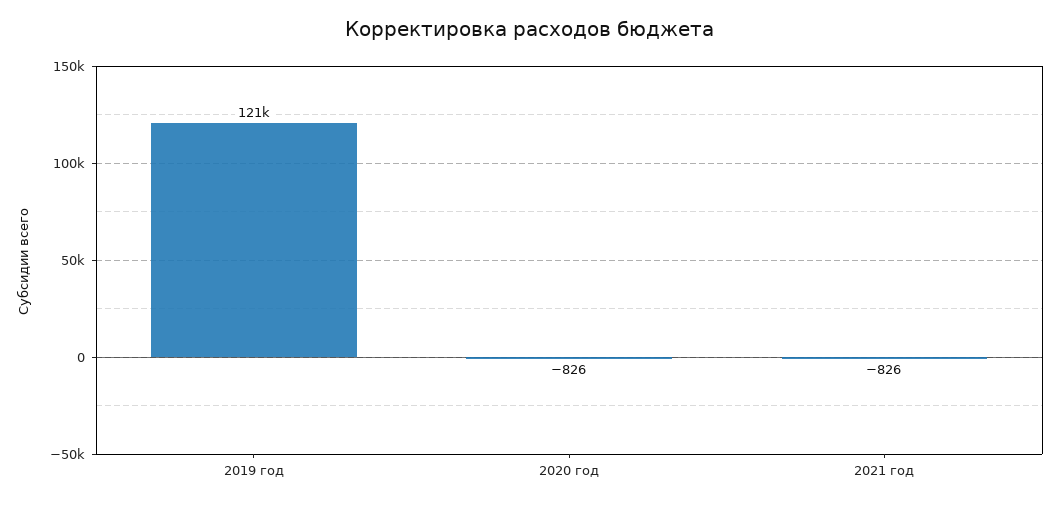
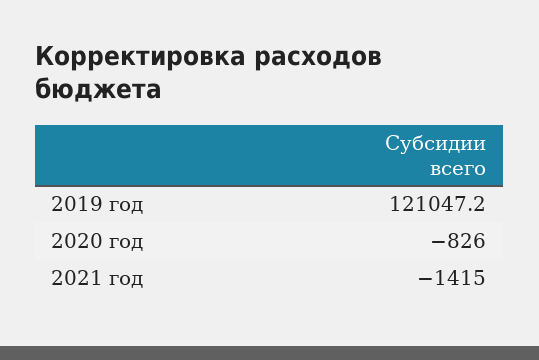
2021 год: -826 -> -1415

